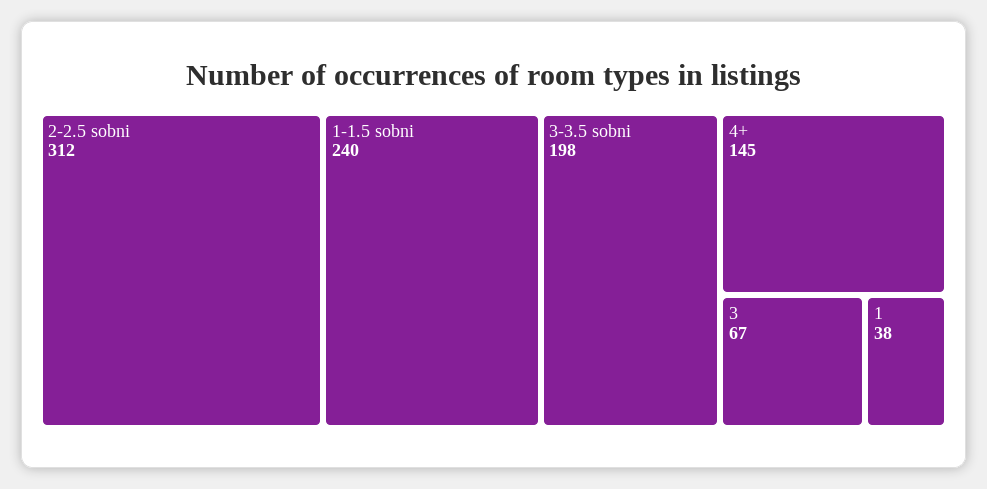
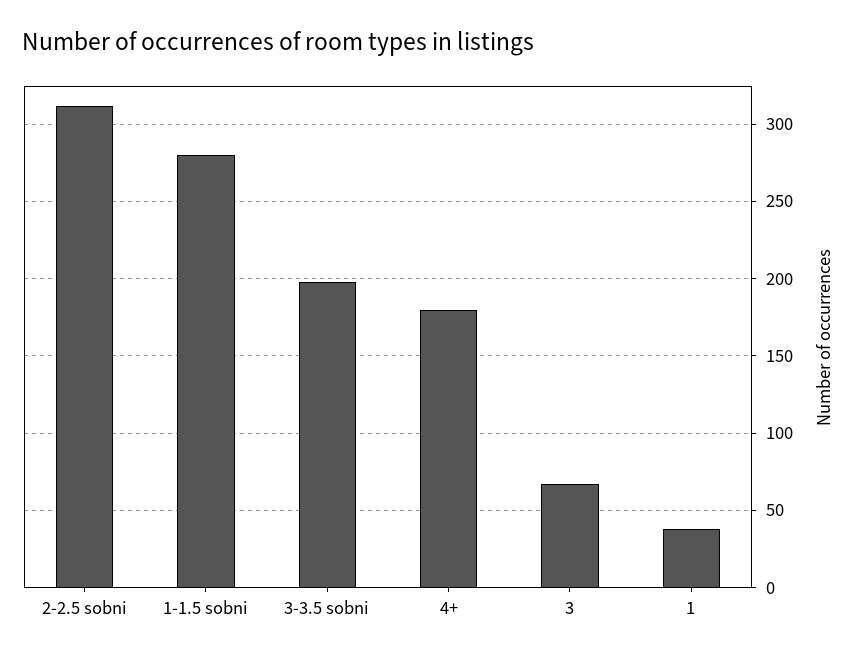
1-1.5 sobni: 240 -> 280
4+: 145 -> 180

